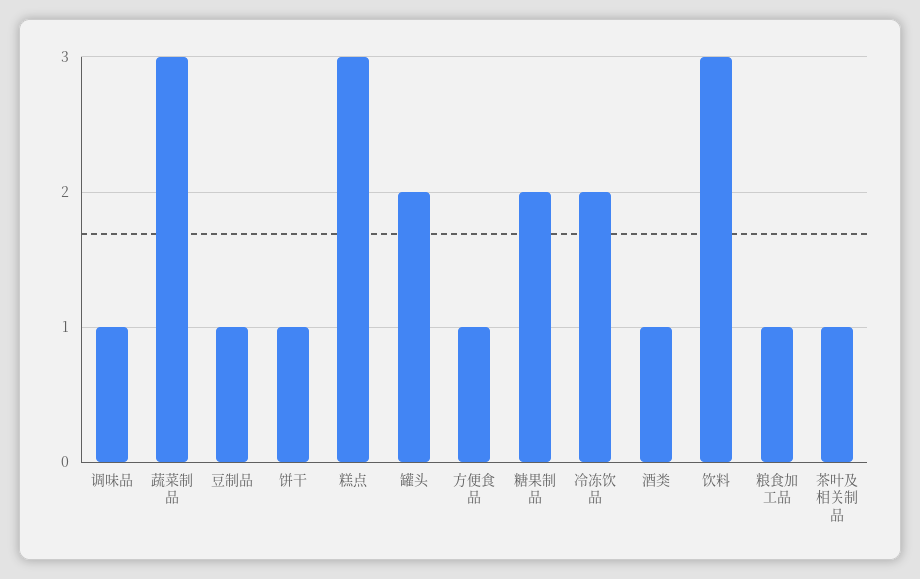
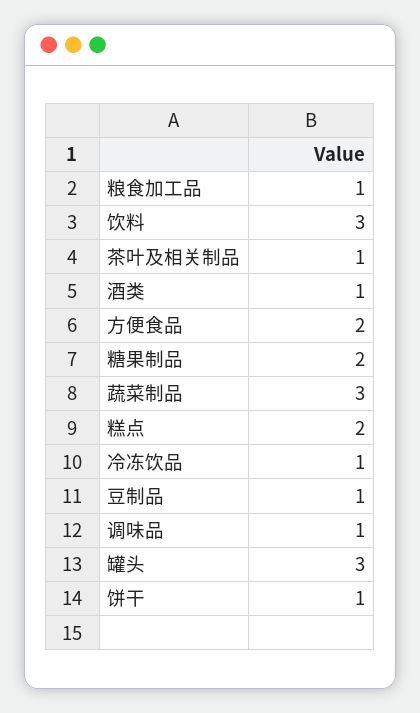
糕点: 3 -> 2
罐头: 2 -> 3
方便食品: 1 -> 2
冷冻饮品: 2 -> 1

